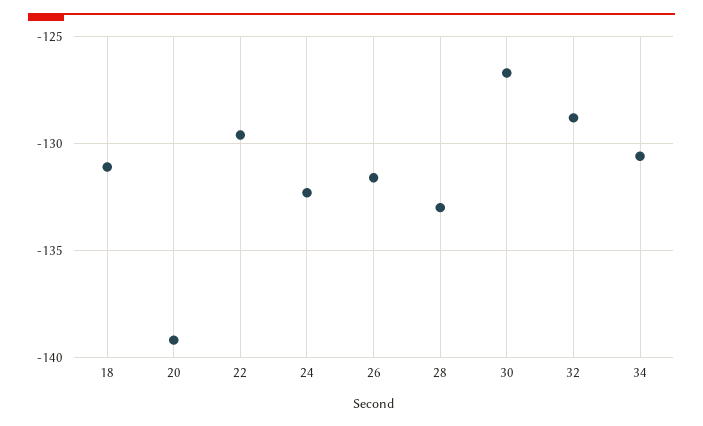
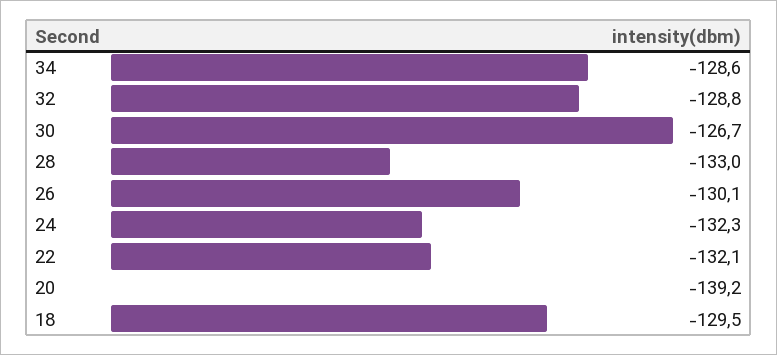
18: -131 -> -129.5
22: -129.5 -> -132.1
26: -131.5 -> -130.1
34: -130.5 -> -128.6

